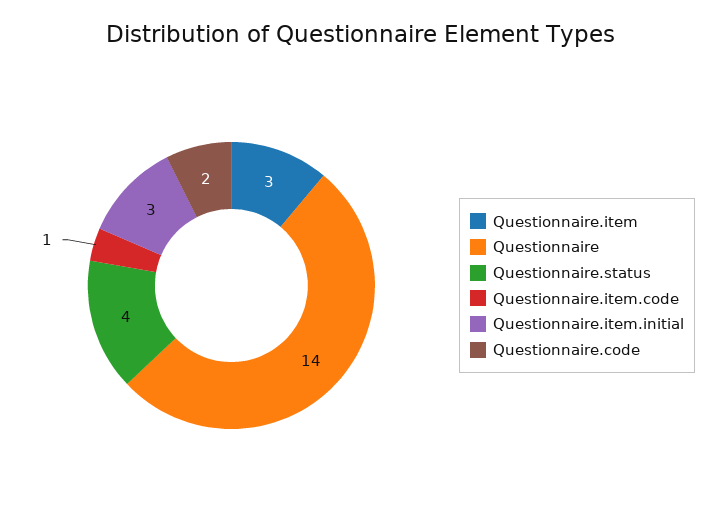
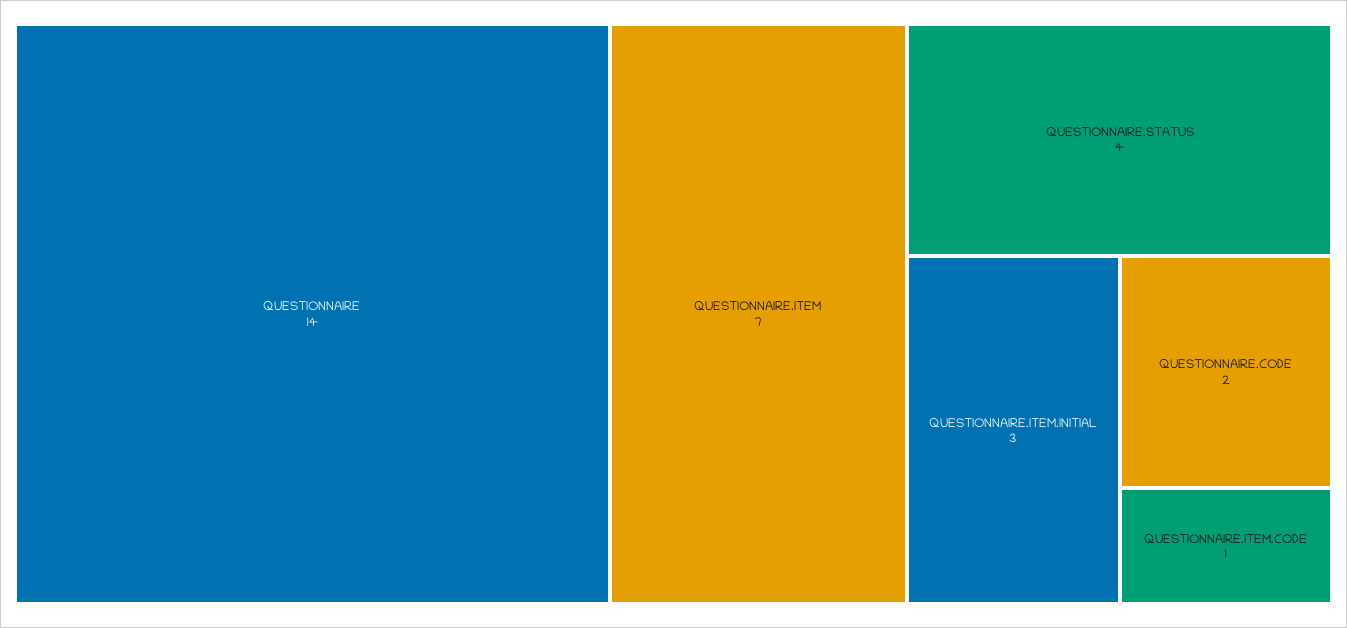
Questionnaire.item: 3 -> 7

